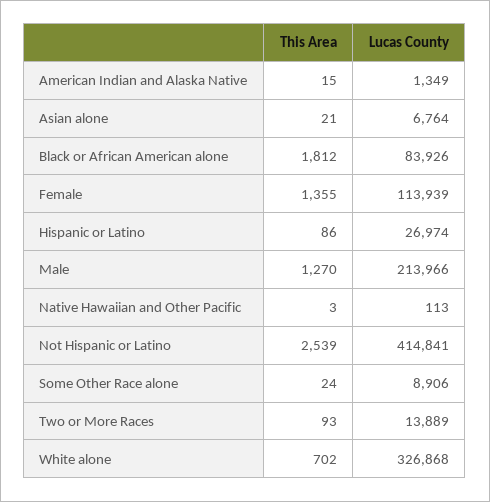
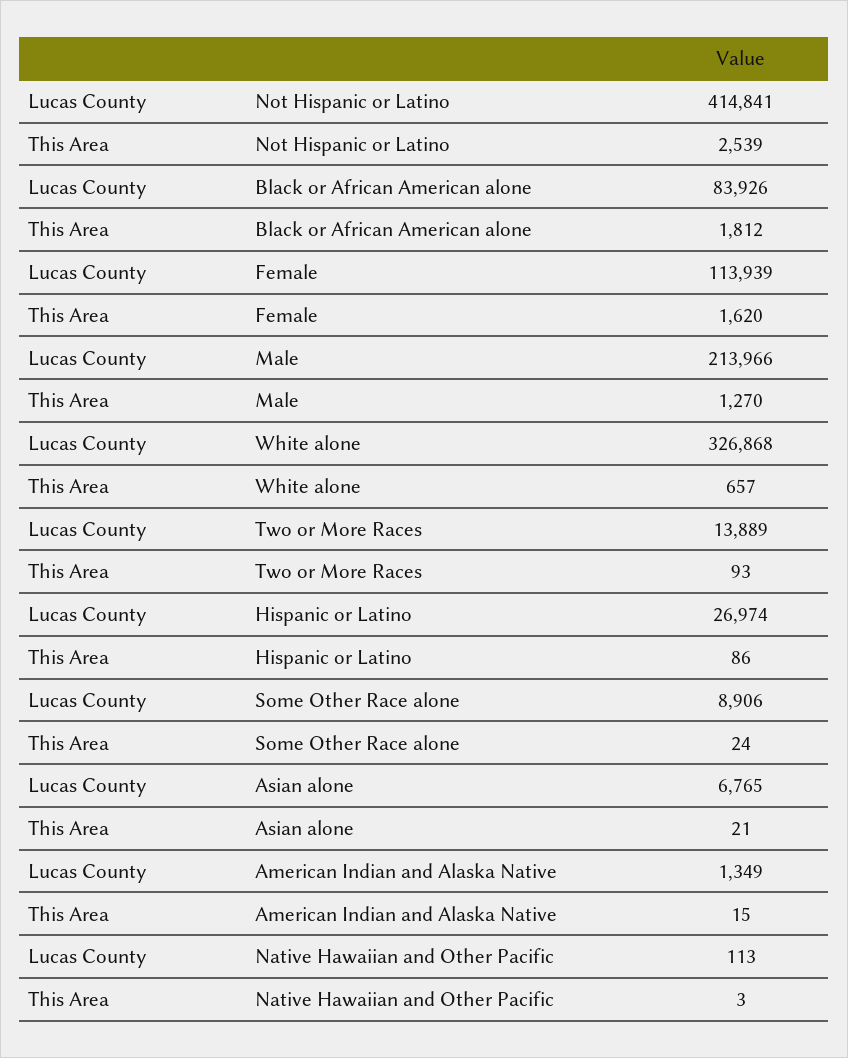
Lucas County, Asian alone: 6764 -> 6765
This Area, Female: 1355 -> 1620
This Area, White alone: 702 -> 657

